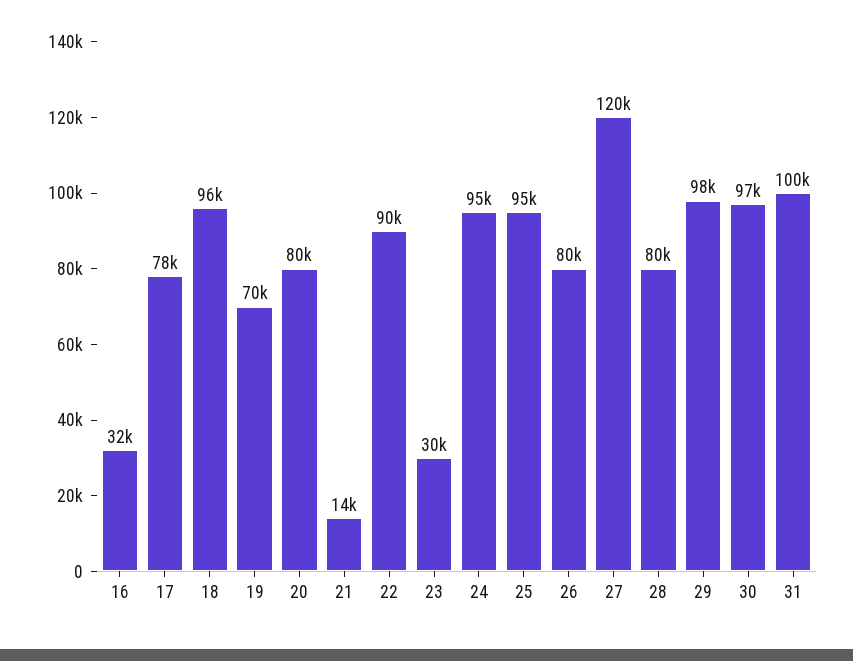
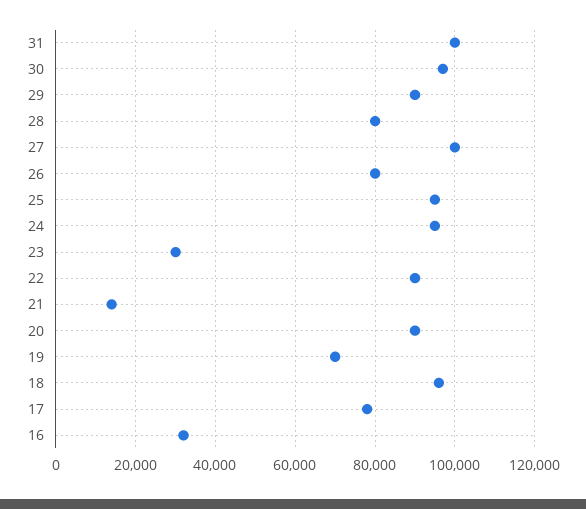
20: 80000 -> 90000
27: 120000 -> 100000
29: 98000 -> 90000

